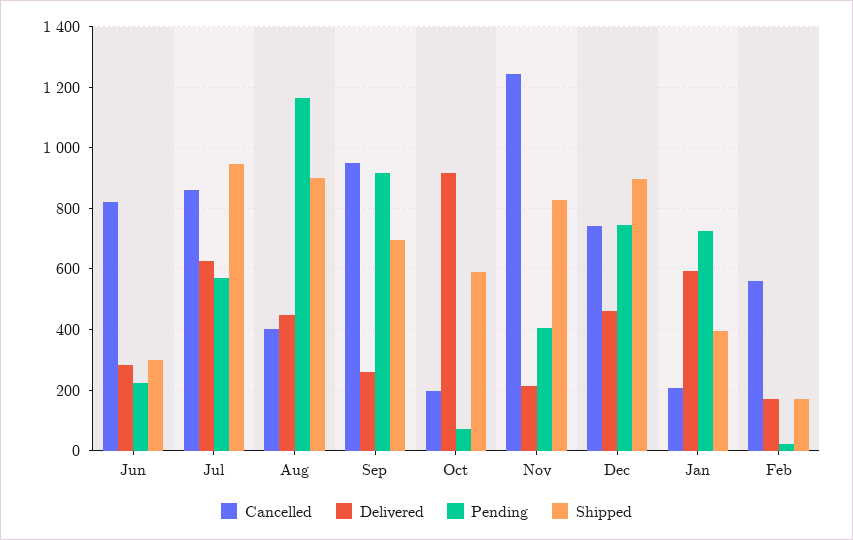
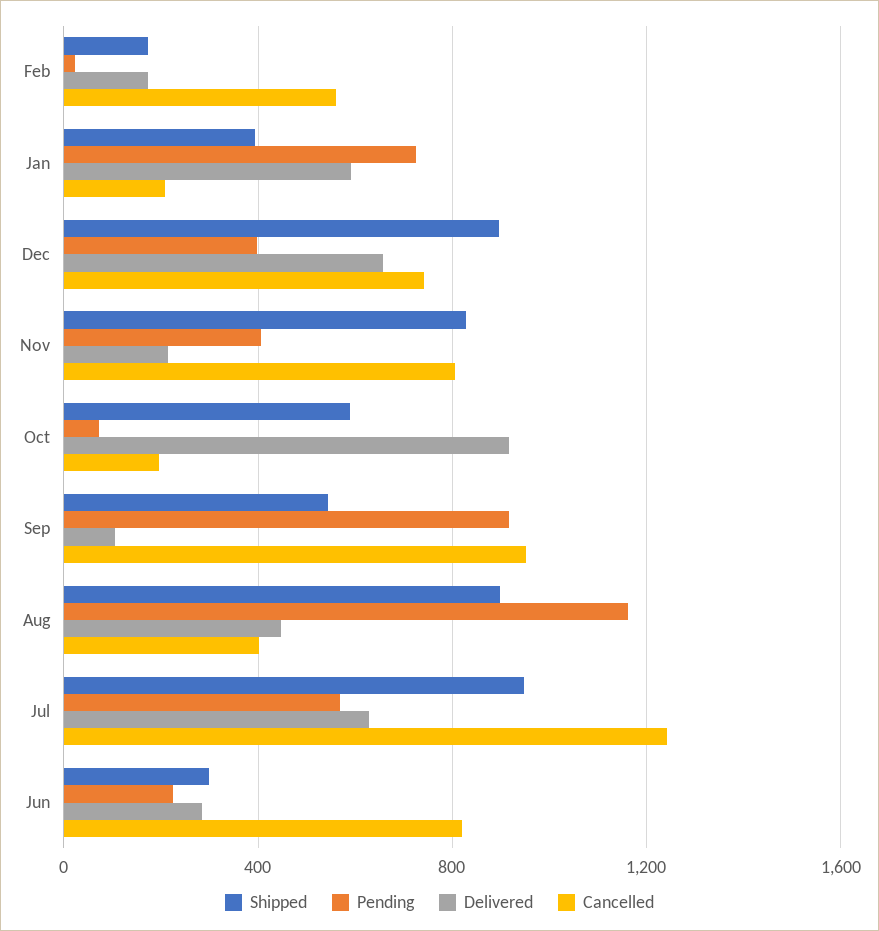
Cancelled, Jul: 860 -> 1250
Delivered, Sep: 260 -> 100
Shipped, Sep: 700 -> 550
Cancelled, Nov: 1240 -> 800
Delivered, Dec: 460 -> 650
Pending, Dec: 740 -> 400

